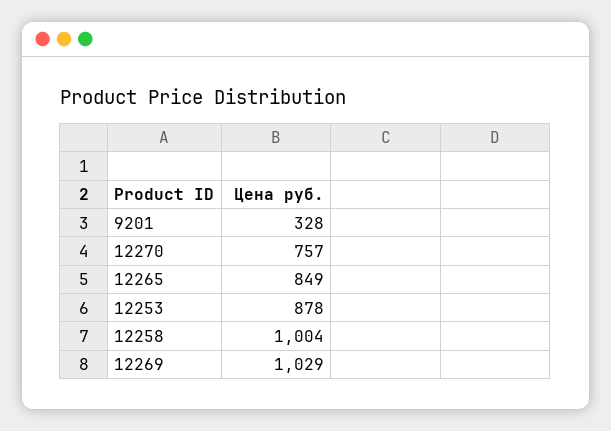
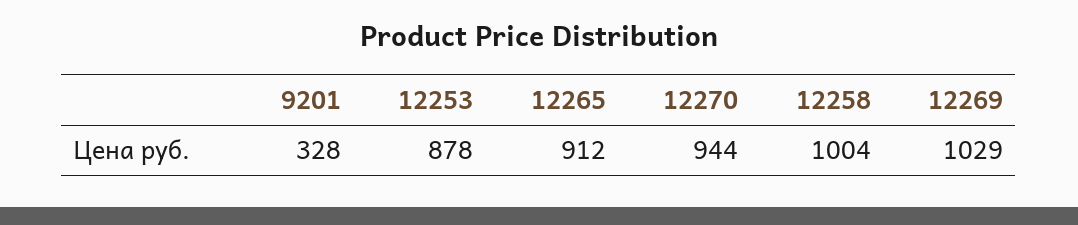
12270: 757 -> 944
12265: 849 -> 912

